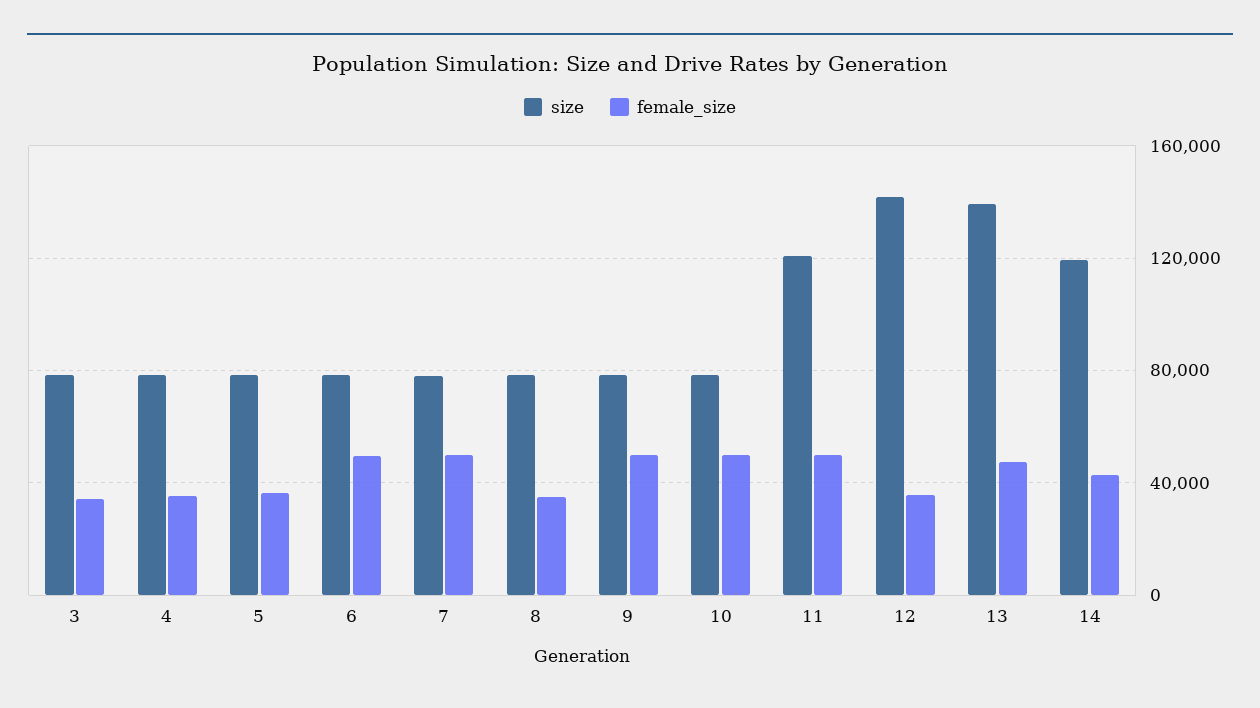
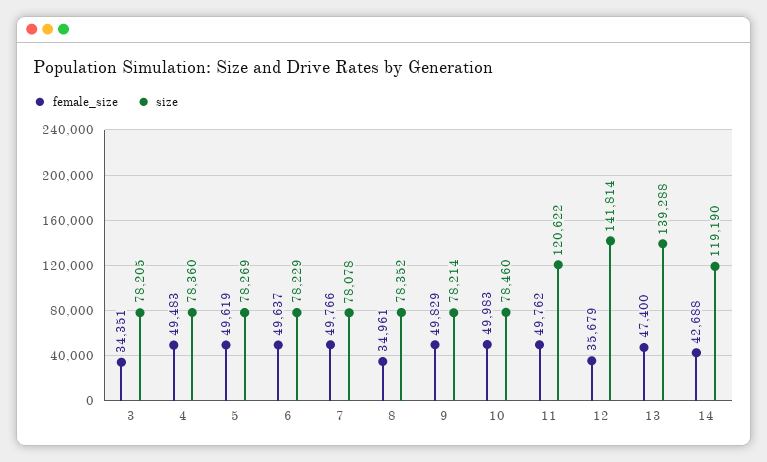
female_size, 4: 35000 -> 49483
female_size, 5: 35000 -> 49619

